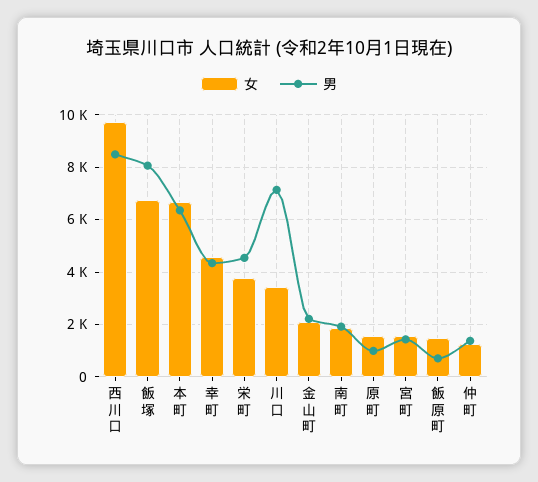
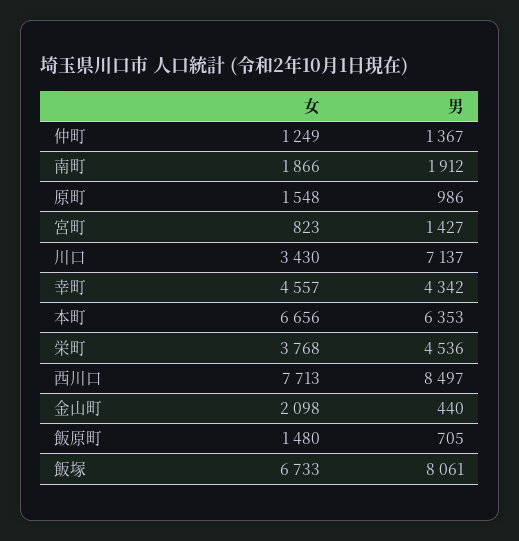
女, 西川口: 9750 -> 7713
男, 金山町: 2250 -> 440
女, 宮町: 1500 -> 823

